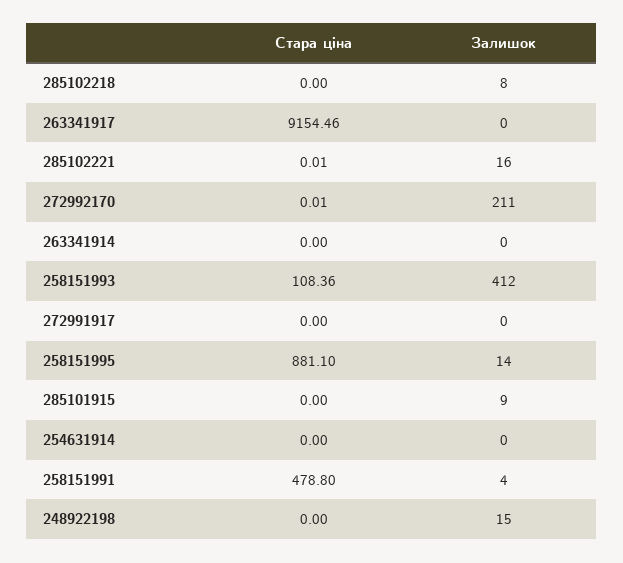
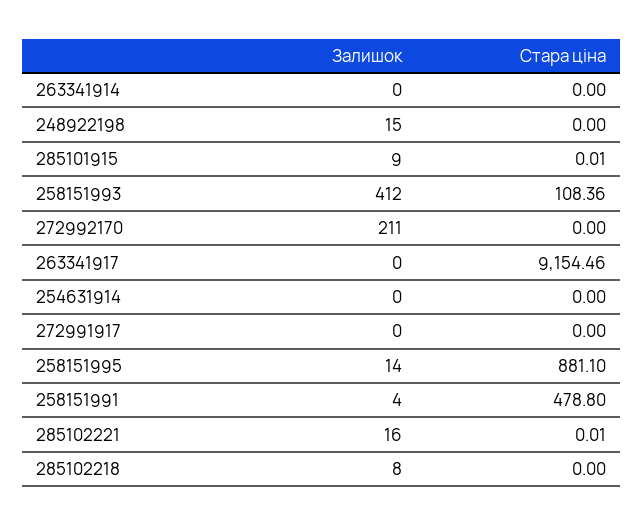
Стара ціна, 272992170: 0.01 -> 0
Стара ціна, 285101915: 0 -> 0.01

